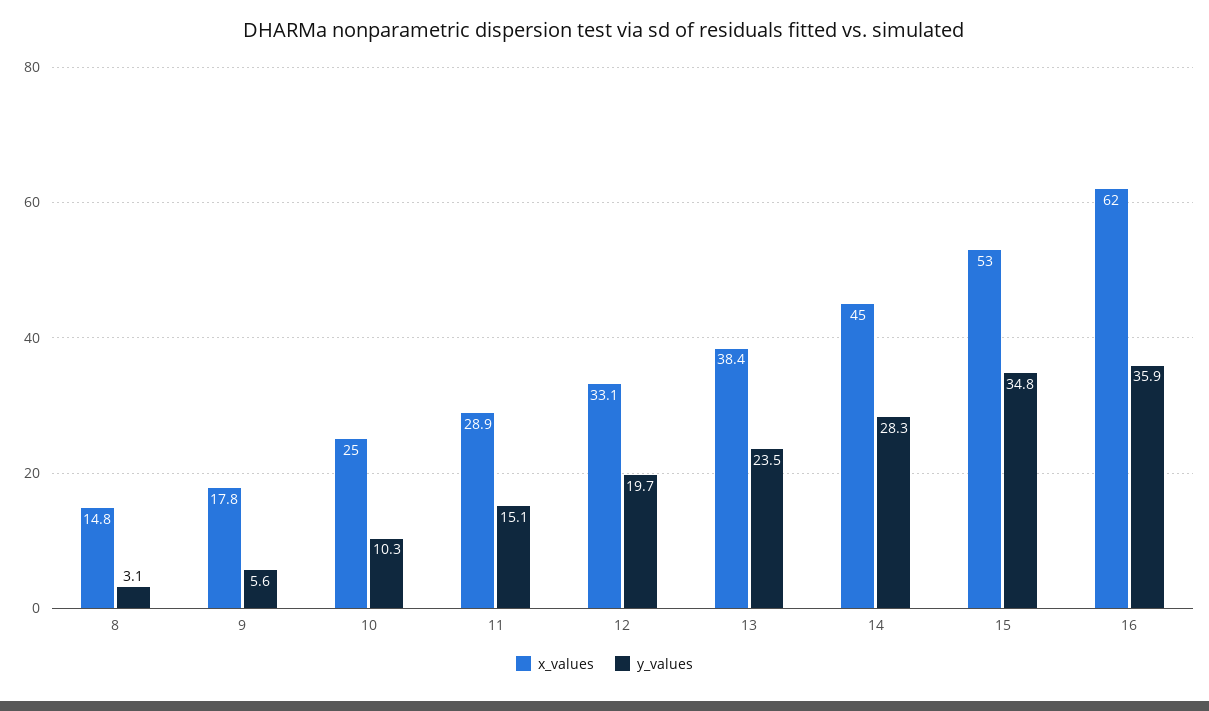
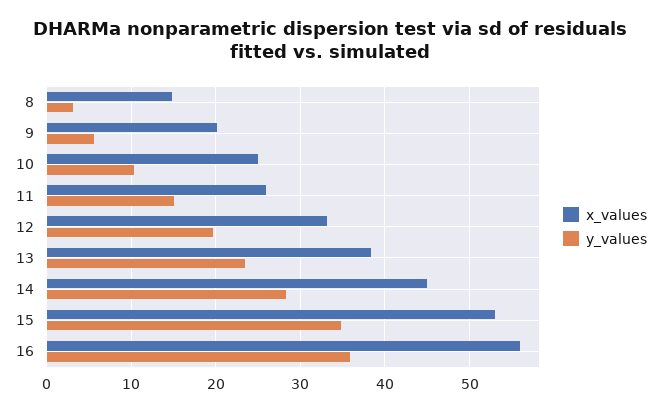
x_values, 9: 17.8 -> 20
x_values, 11: 28.9 -> 26
x_values, 16: 62 -> 56

